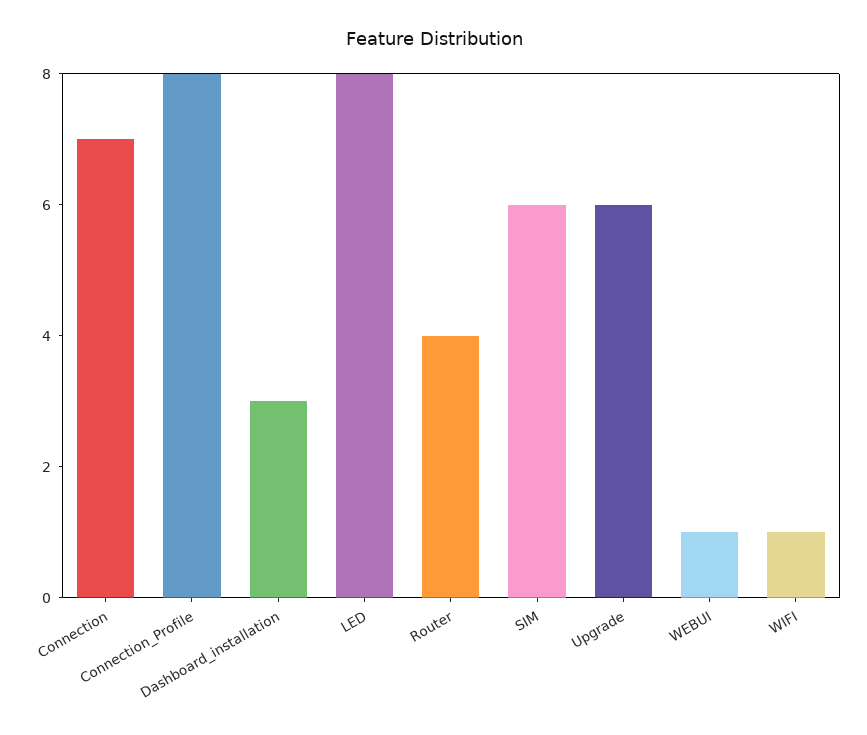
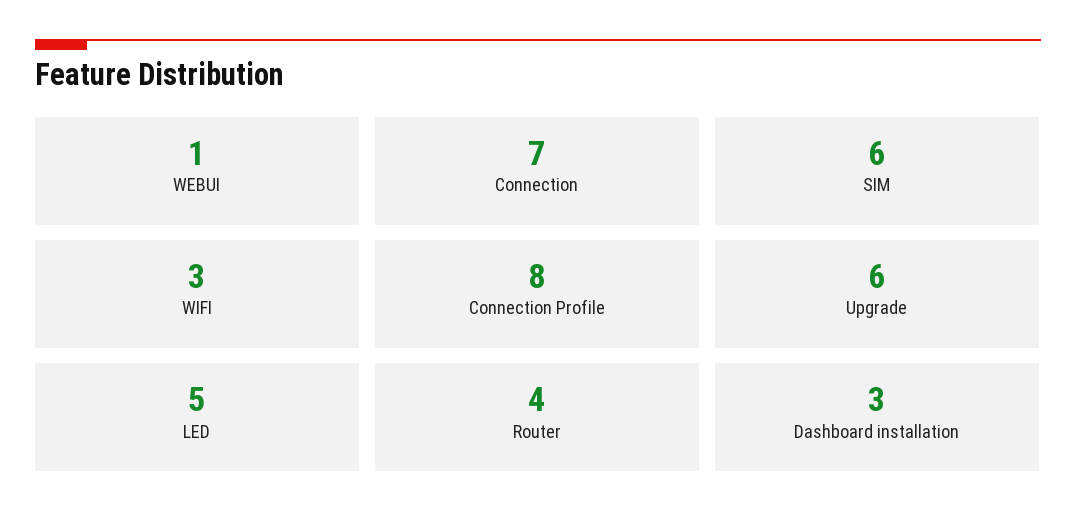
LED: 8 -> 5
WIFI: 1 -> 3

